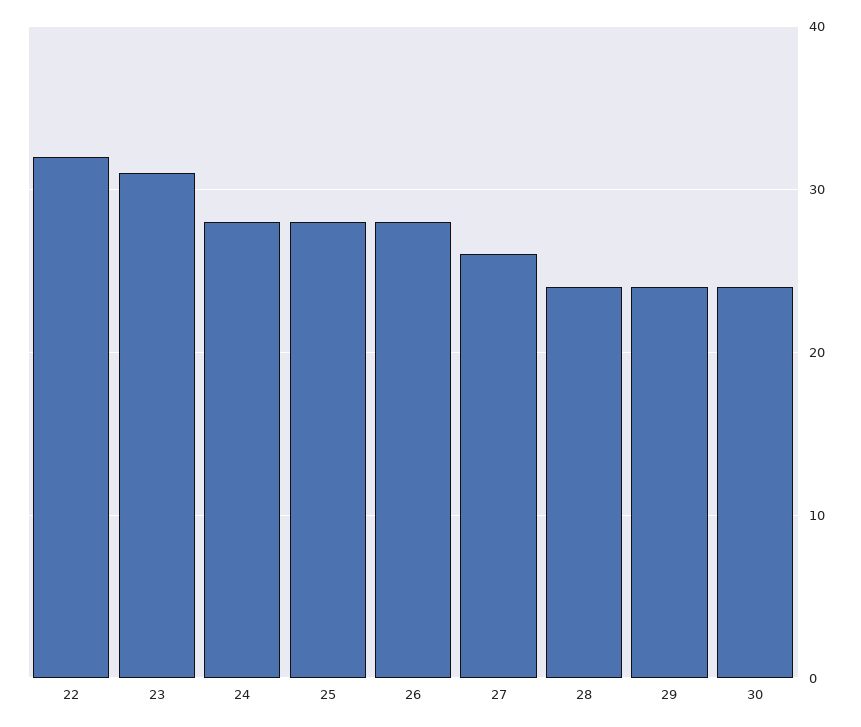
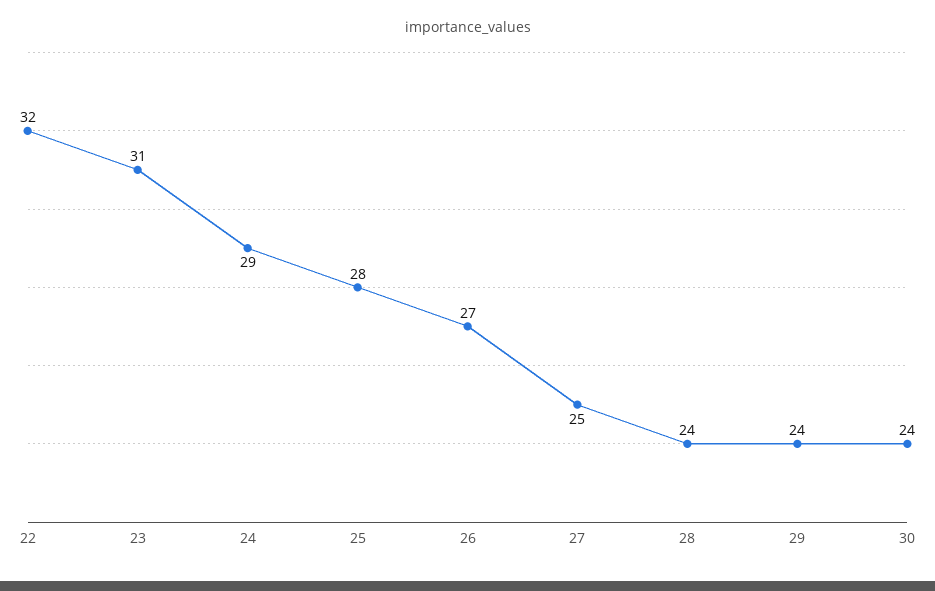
24: 28 -> 29
26: 28 -> 27
27: 26 -> 25

